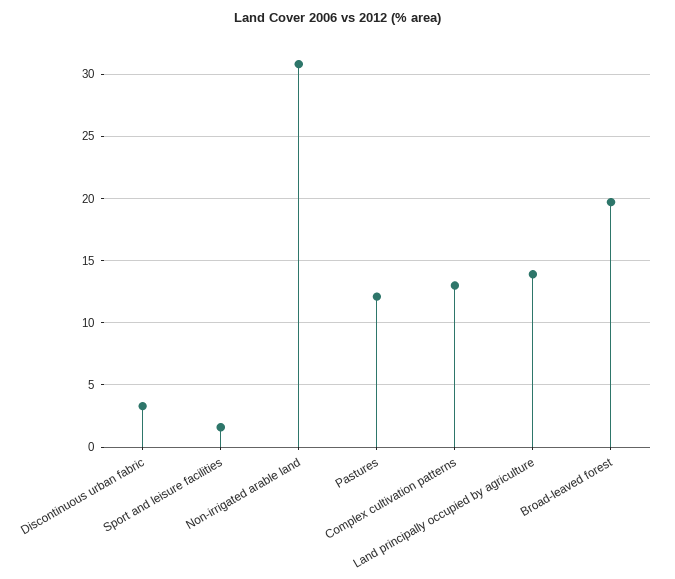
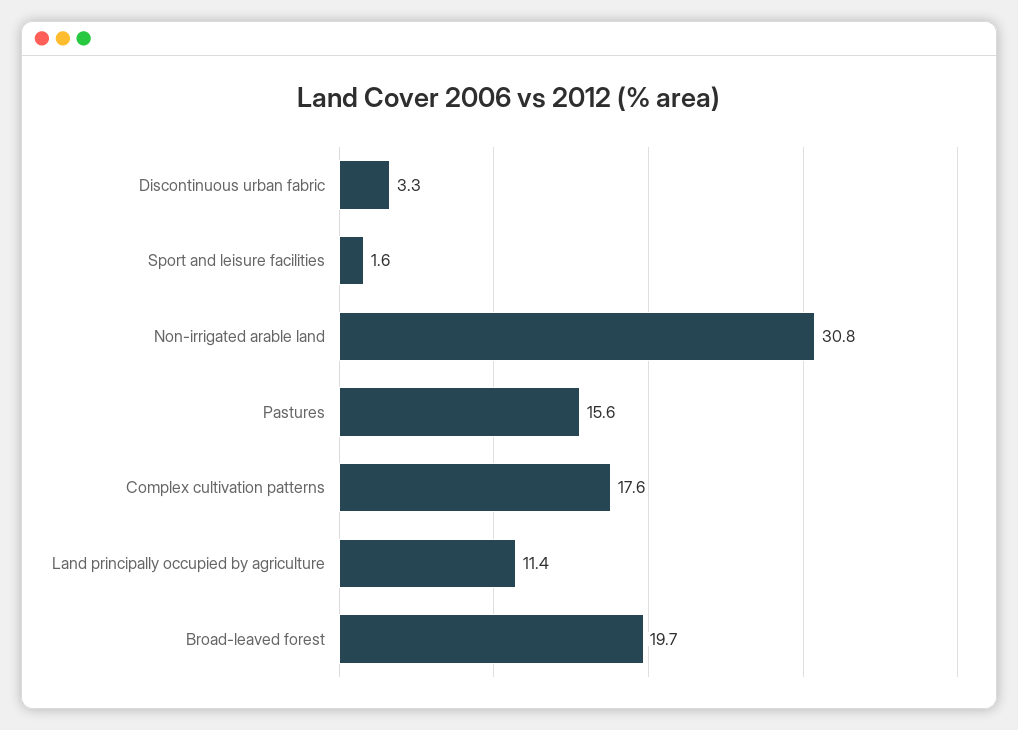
Pastures: 12 -> 15.6
Complex cultivation patterns: 13 -> 17.6
Land principally occupied by agriculture: 14 -> 11.4

